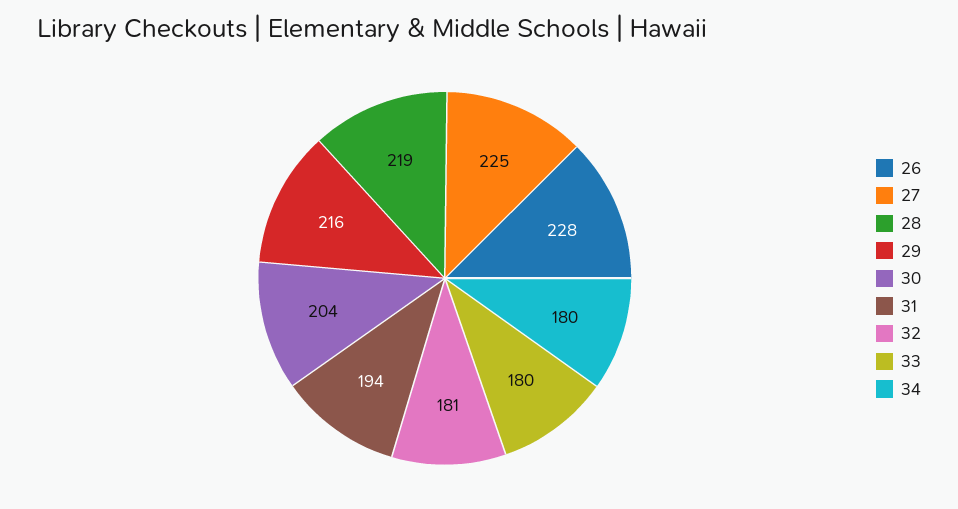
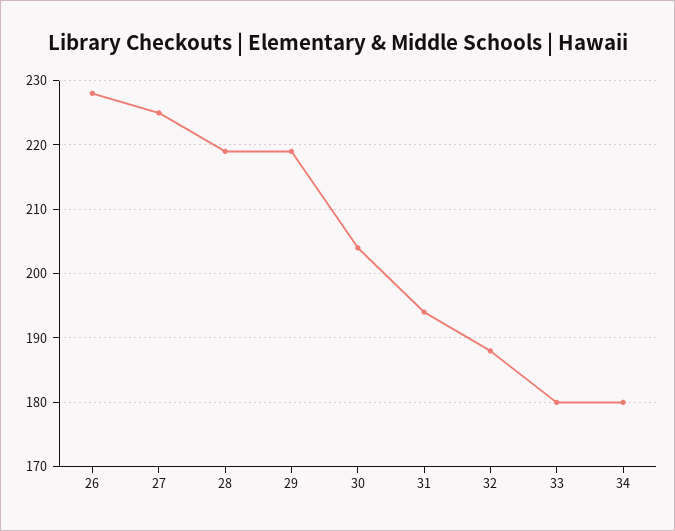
29: 216 -> 219
32: 181 -> 188

